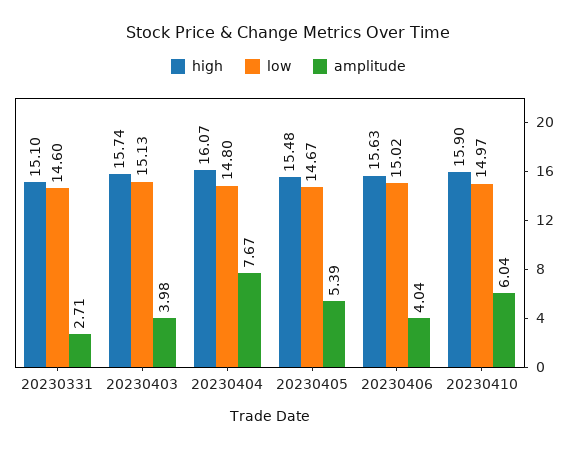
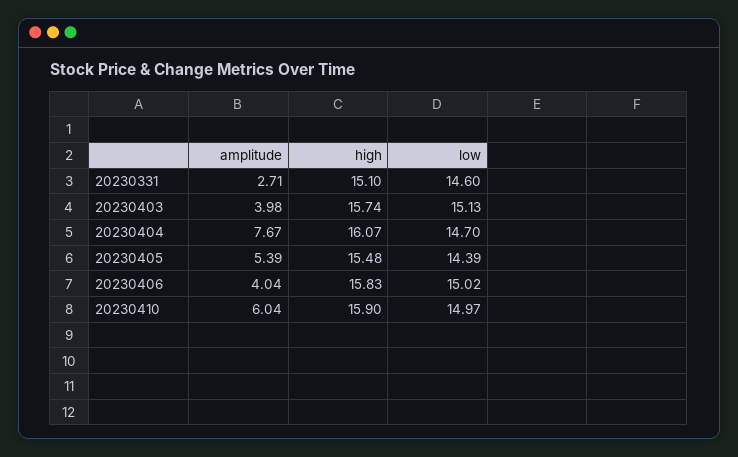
low, 20230404: 14.8 -> 14.7
low, 20230405: 14.67 -> 14.39
high, 20230406: 15.63 -> 15.83

